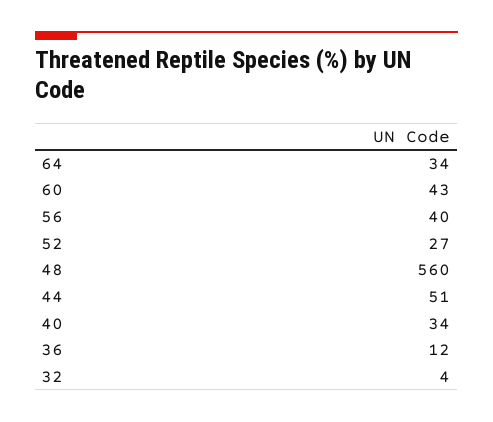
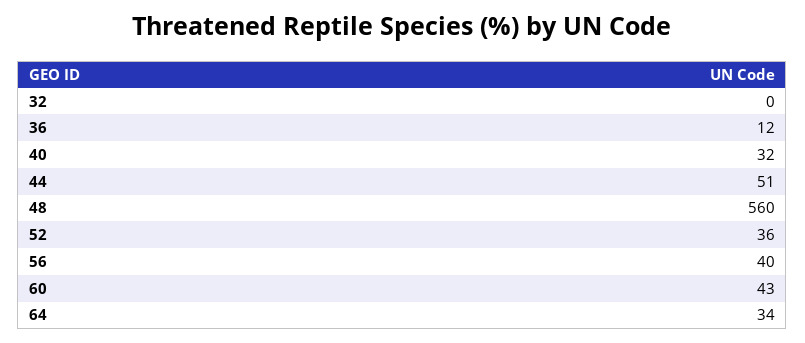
52: 27 -> 36
40: 34 -> 32
32: 4 -> 0

